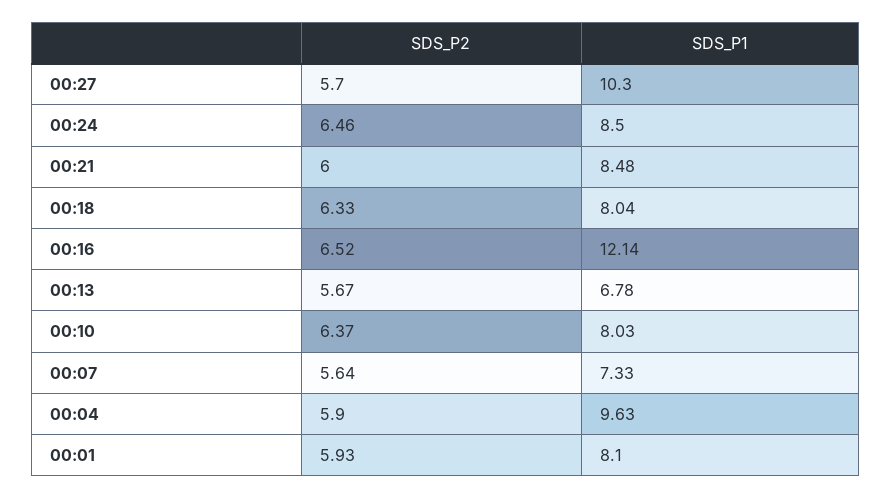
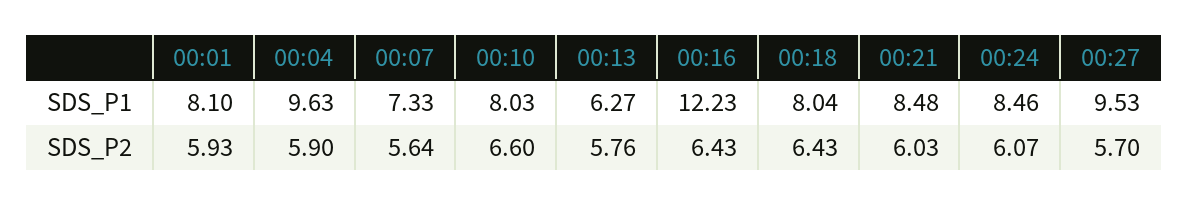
SDS_P1, 00:27: 10.3 -> 9.53
SDS_P2, 00:24: 6.46 -> 6.07
SDS_P1, 00:24: 8.5 -> 8.46
SDS_P2, 00:21: 6 -> 6.03
SDS_P2, 00:18: 6.33 -> 6.43
SDS_P2, 00:16: 6.52 -> 6.43
SDS_P1, 00:16: 12.14 -> 12.23
SDS_P2, 00:13: 5.67 -> 5.76
SDS_P1, 00:13: 6.78 -> 6.27
SDS_P2, 00:10: 6.37 -> 6.6

